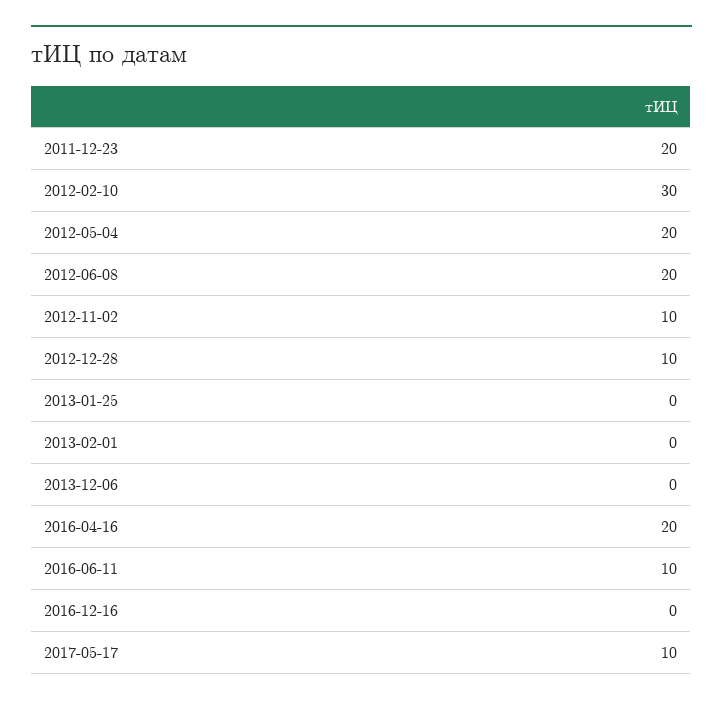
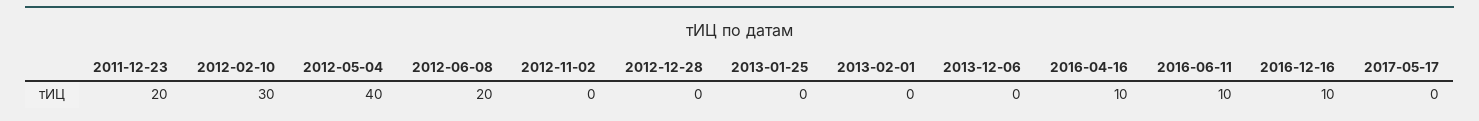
2012-05-04: 20 -> 40
2012-11-02: 10 -> 0
2012-12-28: 10 -> 0
2016-04-16: 20 -> 10
2016-12-16: 0 -> 10
2017-05-17: 10 -> 0

